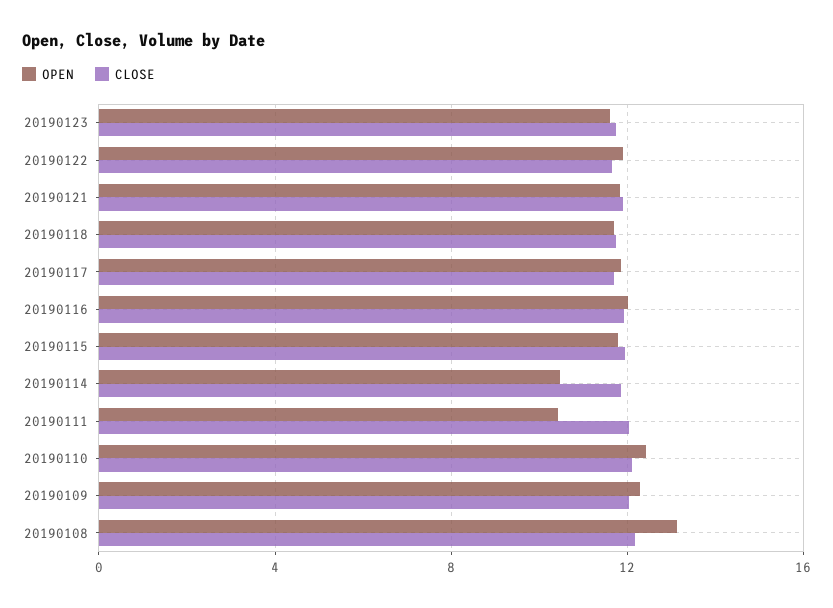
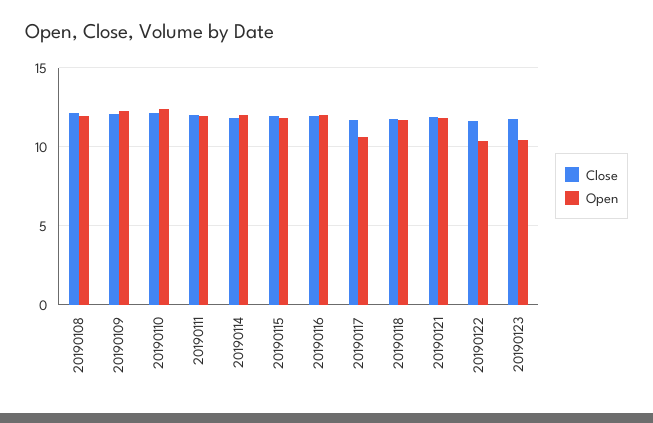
OPEN, 20190123: 11.5 -> 10.5
OPEN, 20190122: 12 -> 10.5
OPEN, 20190117: 12 -> 10.5
OPEN, 20190114: 10.5 -> 12
OPEN, 20190111: 10.5 -> 12
OPEN, 20190108: 13 -> 12

